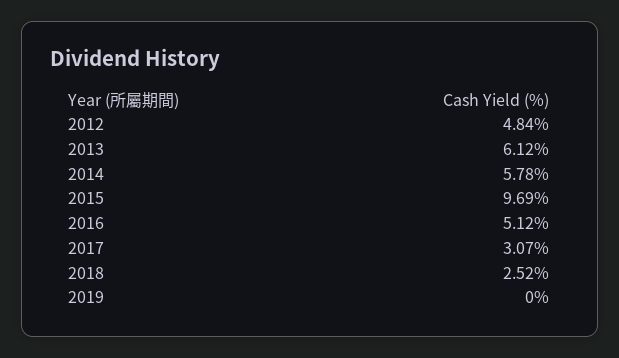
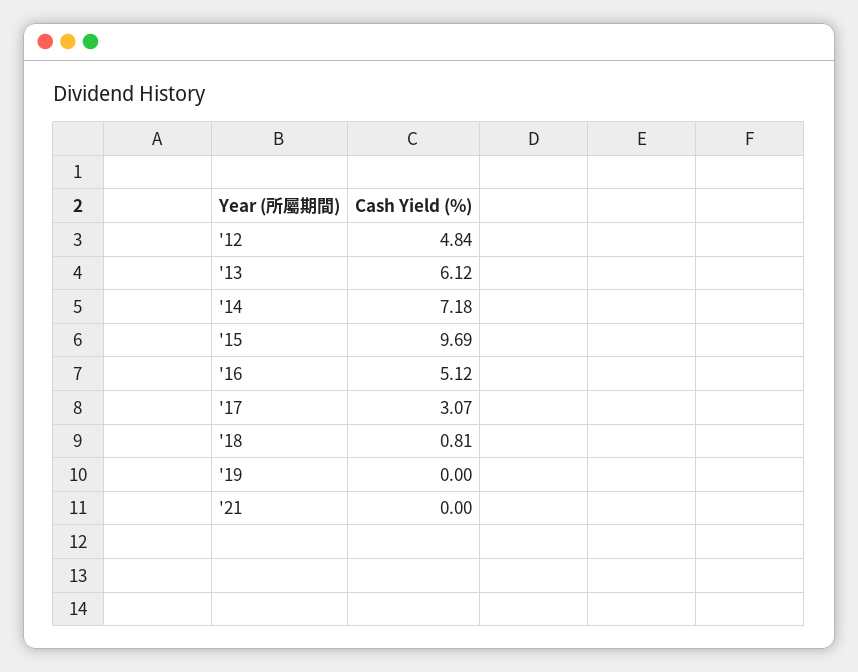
2014: 5.78 -> 7.18
2018: 2.52 -> 0.81
'21: none -> 0

